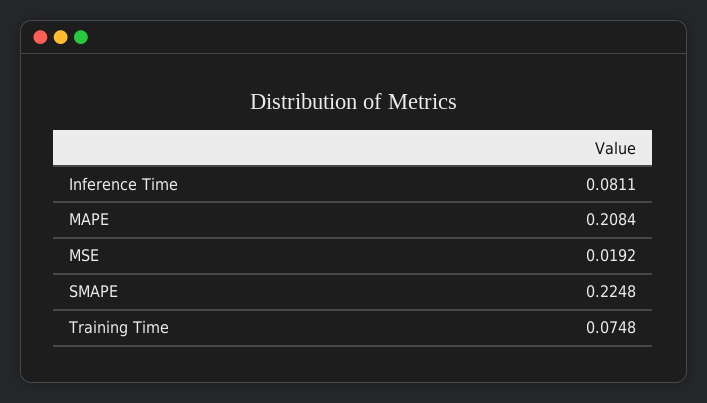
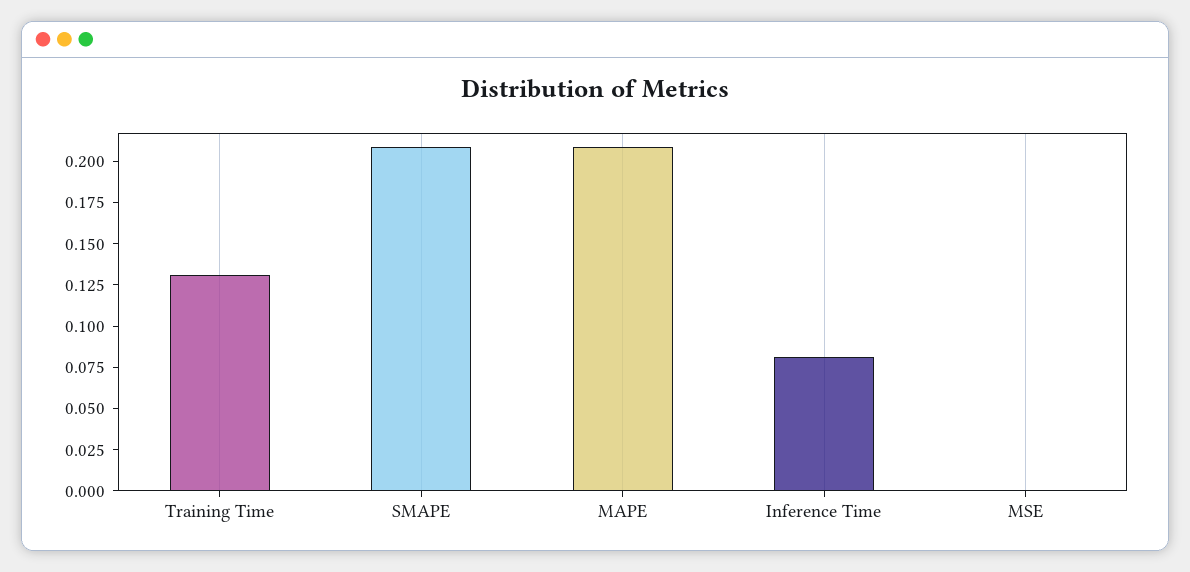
MSE: 0.0192 -> 0
SMAPE: 0.2248 -> 0.21
Training Time: 0.0748 -> 0.13

